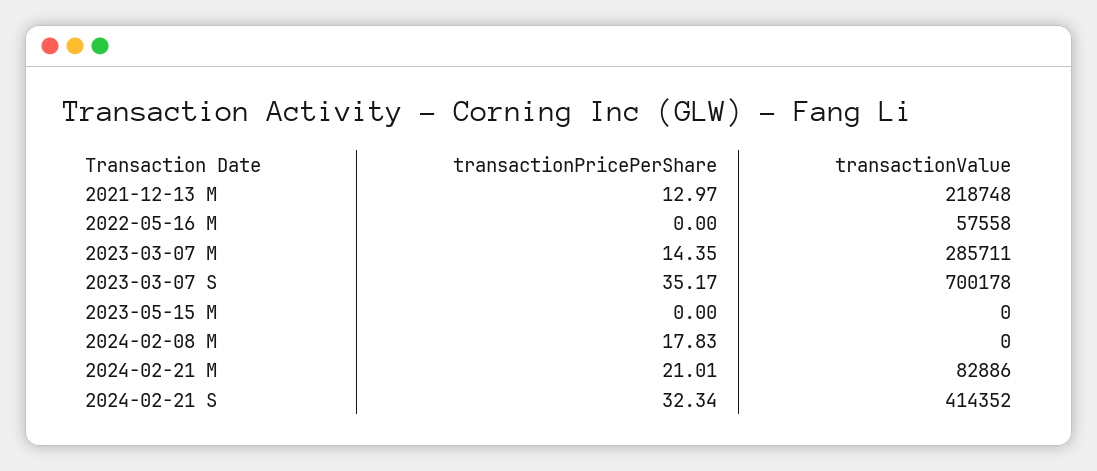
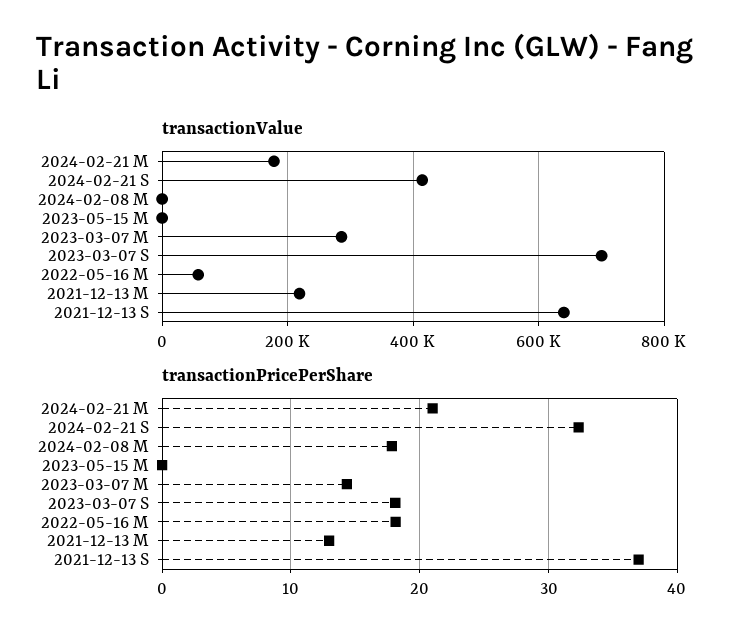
transactionPricePerShare, 2022-05-16 M: 0 -> 18
transactionPricePerShare, 2023-03-07 S: 35.17 -> 18
transactionValue, 2024-02-21 M: 82886 -> 180000
transactionValue, 2021-12-13 S: none -> 640000
transactionPricePerShare, 2021-12-13 S: none -> 37

